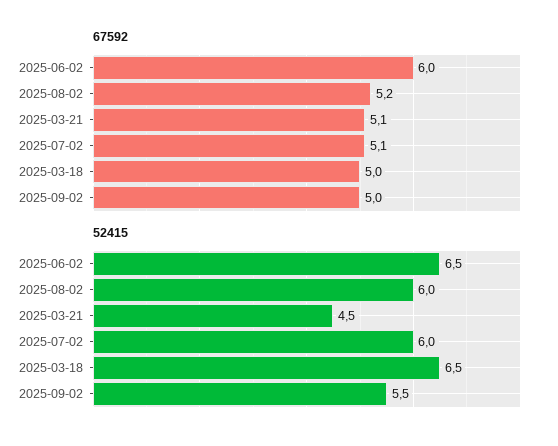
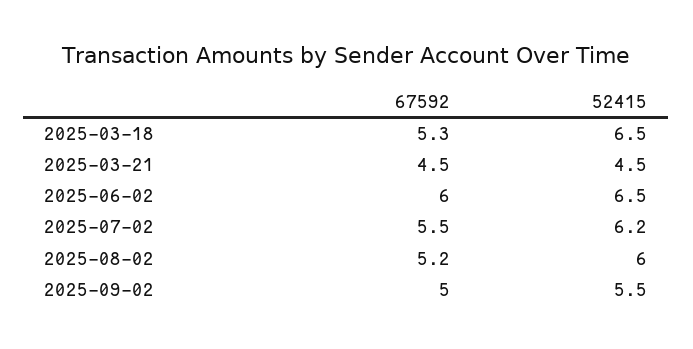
67592, 2025-03-21: 5.1 -> 4.5
67592, 2025-07-02: 5.1 -> 5.5
67592, 2025-03-18: 5 -> 5.3
52415, 2025-07-02: 6 -> 6.2

